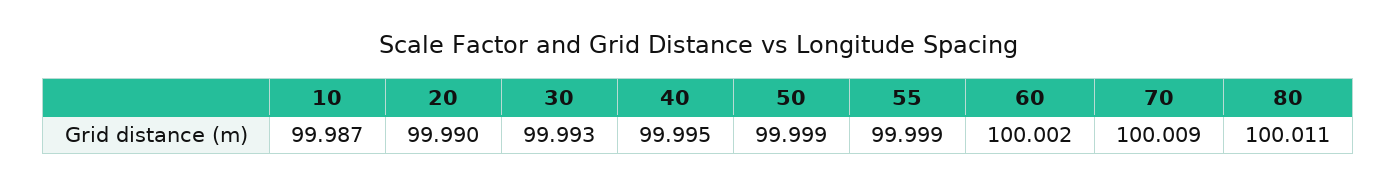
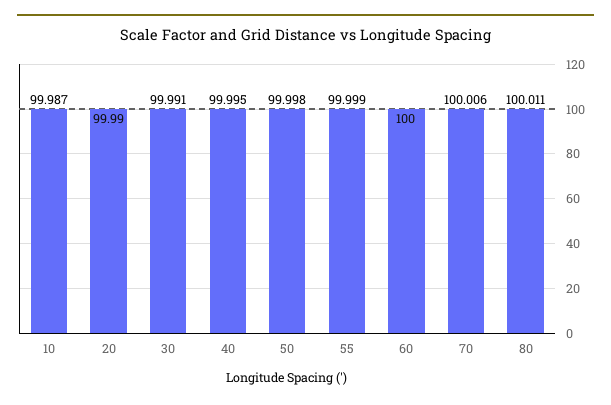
30: 99.993 -> 99.991
50: 99.999 -> 99.998
60: 100.002 -> 100
70: 100.009 -> 100.006

